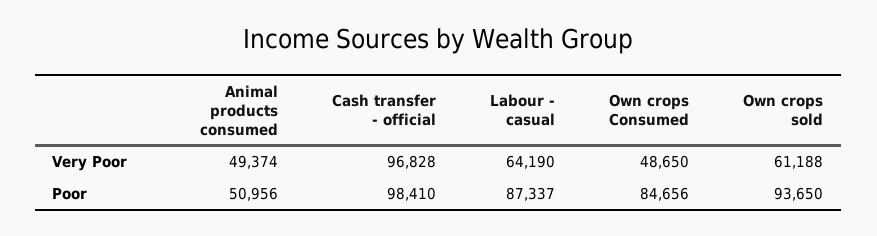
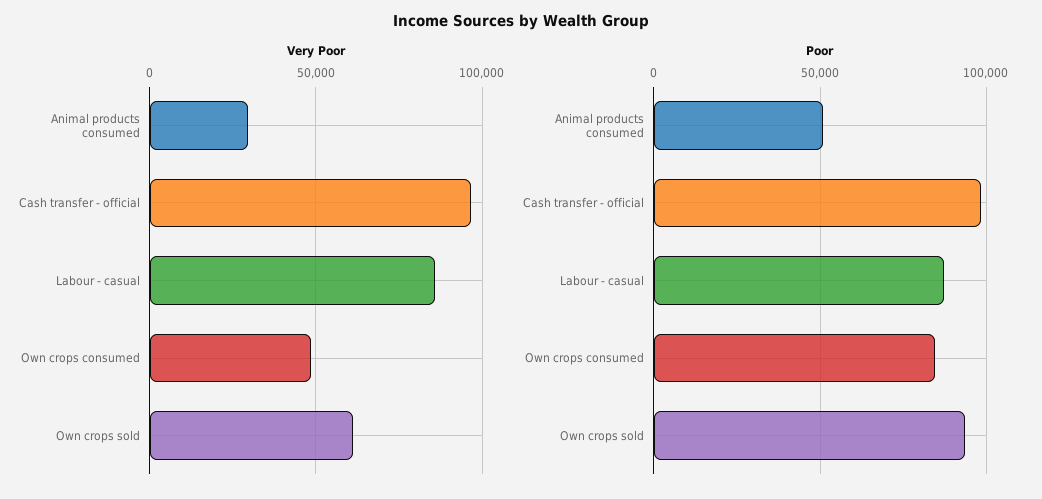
Very Poor, Animal products consumed: 49374 -> 30000
Very Poor, Labour - casual: 64190 -> 85000

